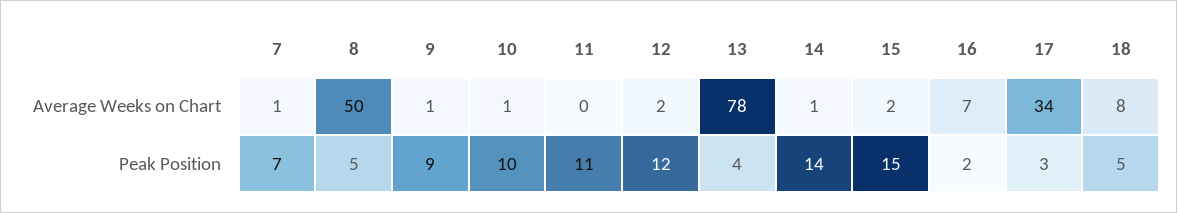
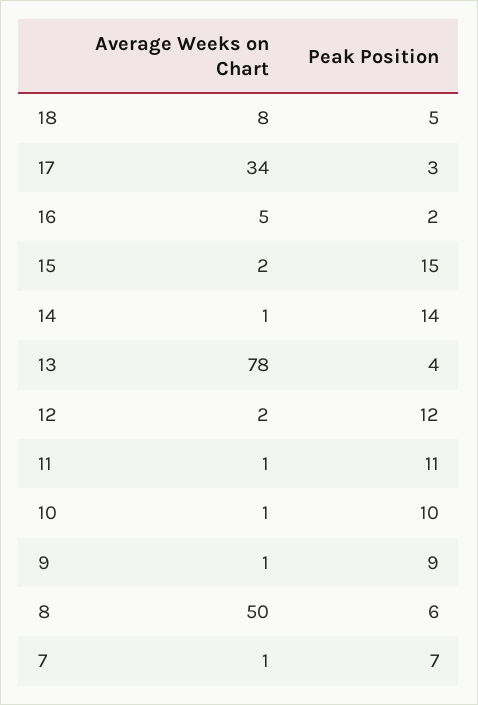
11, Average Weeks on Chart: 0 -> 1
16, Average Weeks on Chart: 7 -> 5
8, Peak Position: 5 -> 6

